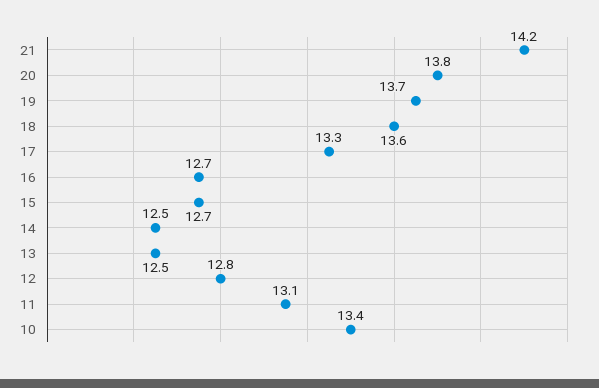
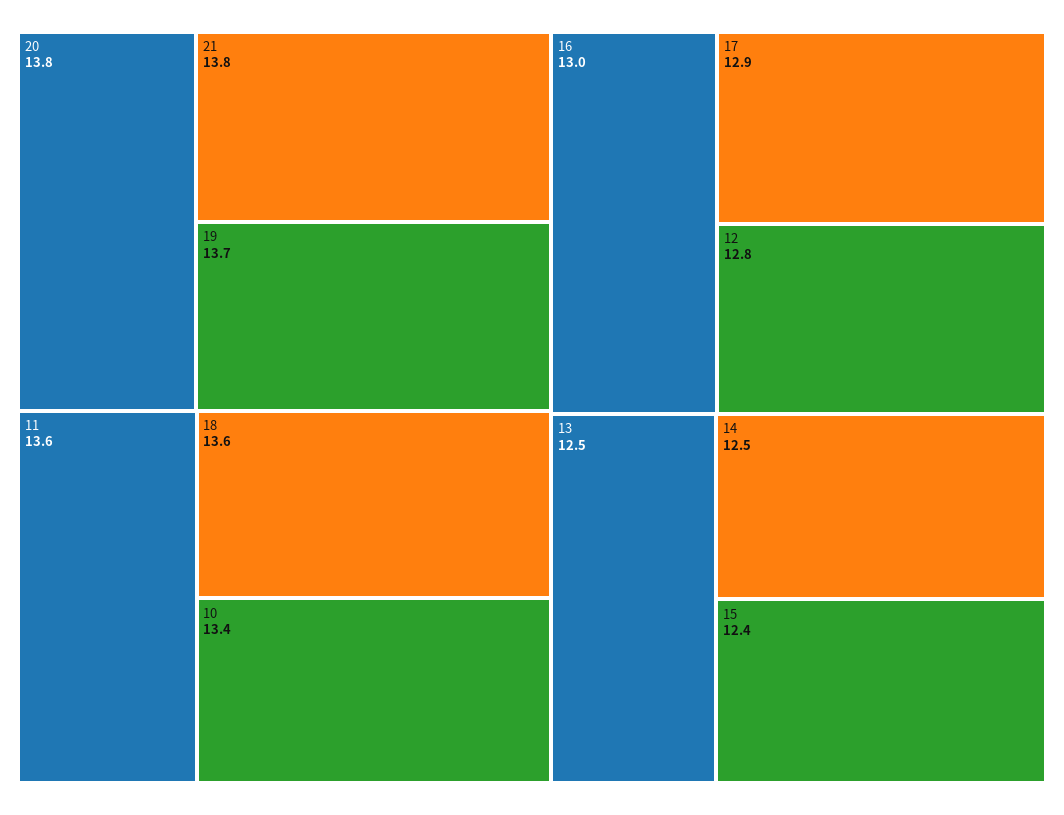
21: 14.2 -> 13.8
17: 13.3 -> 12.9
16: 12.7 -> 13
15: 12.7 -> 12.4
11: 13.1 -> 13.6

